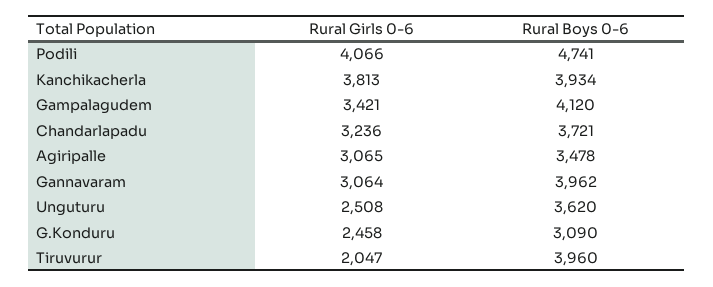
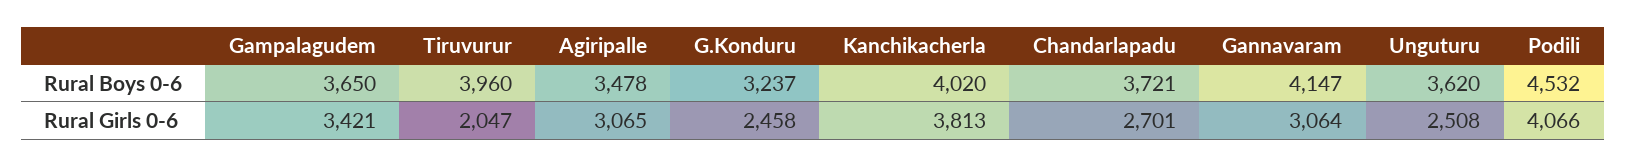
Rural Boys 0-6, Podili: 4741 -> 4532
Rural Boys 0-6, Kanchikacherla: 3934 -> 4020
Rural Boys 0-6, Gampalagudem: 4120 -> 3650
Rural Girls 0-6, Chandarlapadu: 3236 -> 2701
Rural Boys 0-6, Gannavaram: 3962 -> 4147
Rural Boys 0-6, G.Konduru: 3090 -> 3237

